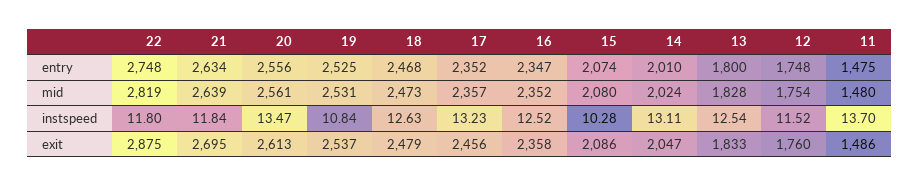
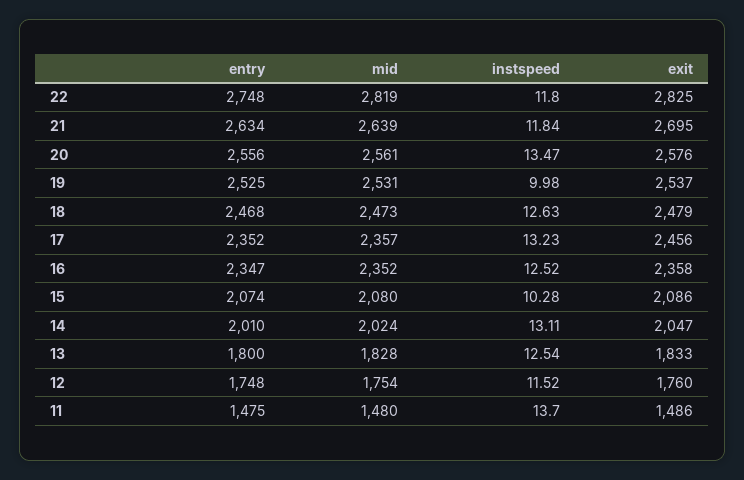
19, instspeed: 10.84 -> 9.98
22, exit: 2875 -> 2825
20, exit: 2613 -> 2576

